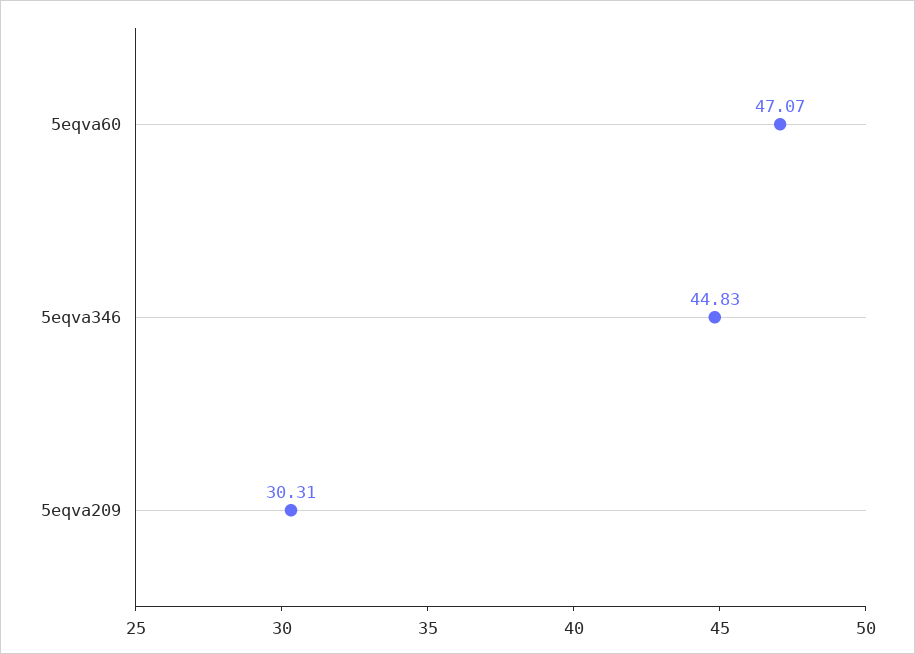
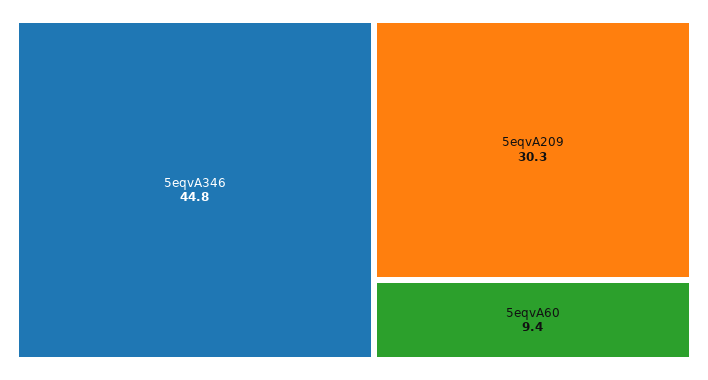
5eqva60: 47.07 -> 9.4

